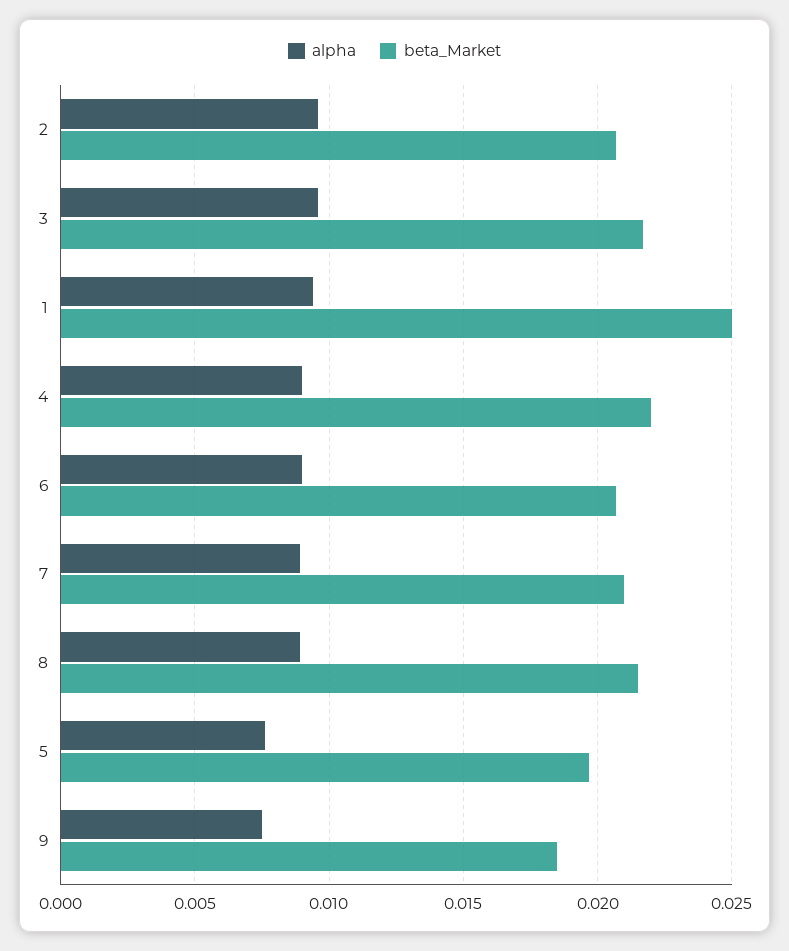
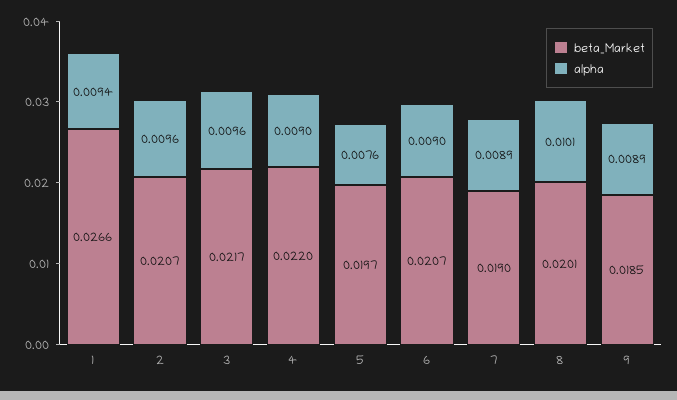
beta_Market, 1: 0.025 -> 0.0266
beta_Market, 7: 0.021 -> 0.019
alpha, 8: 0.009 -> 0.0101
beta_Market, 8: 0.0215 -> 0.0201
alpha, 9: 0.0075 -> 0.0089

